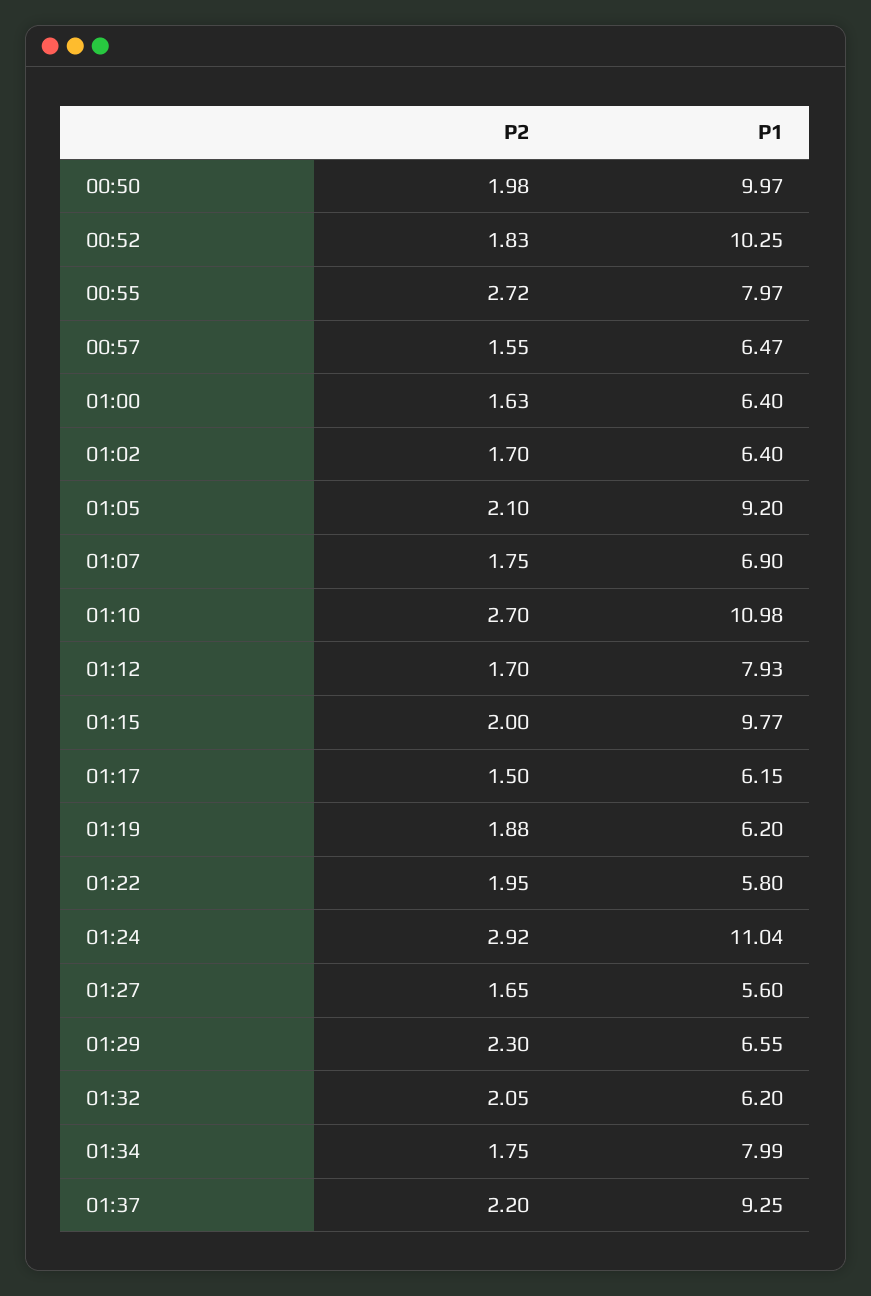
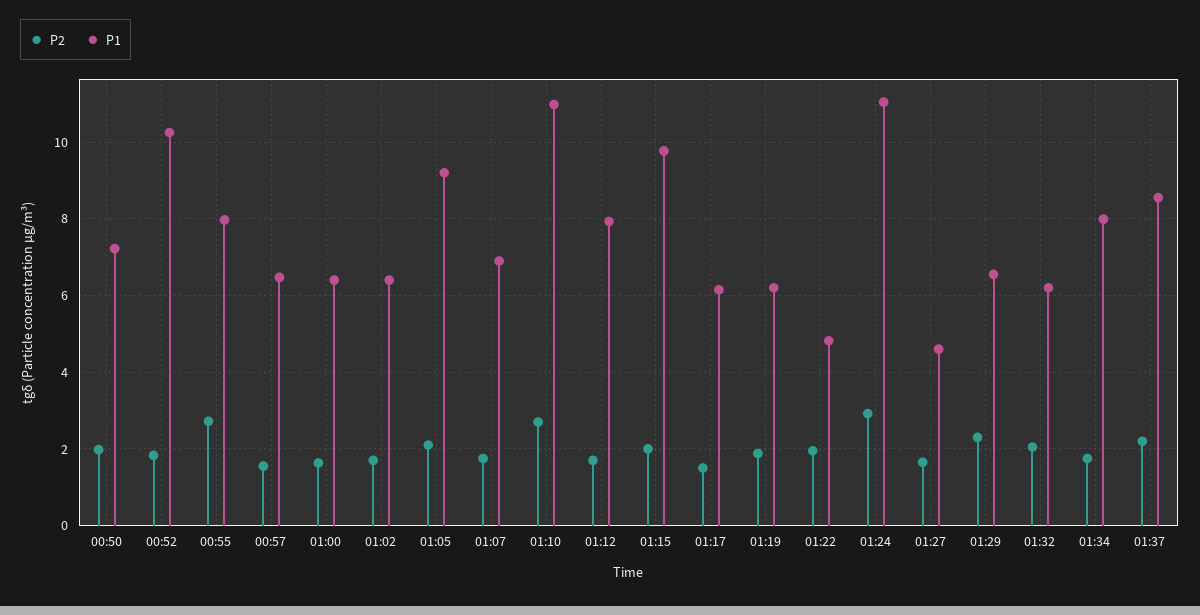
P1, 00:50: 9.97 -> 7.2
P1, 01:22: 5.8 -> 4.8
P1, 01:27: 5.6 -> 4.6
P1, 01:37: 9.25 -> 8.6

